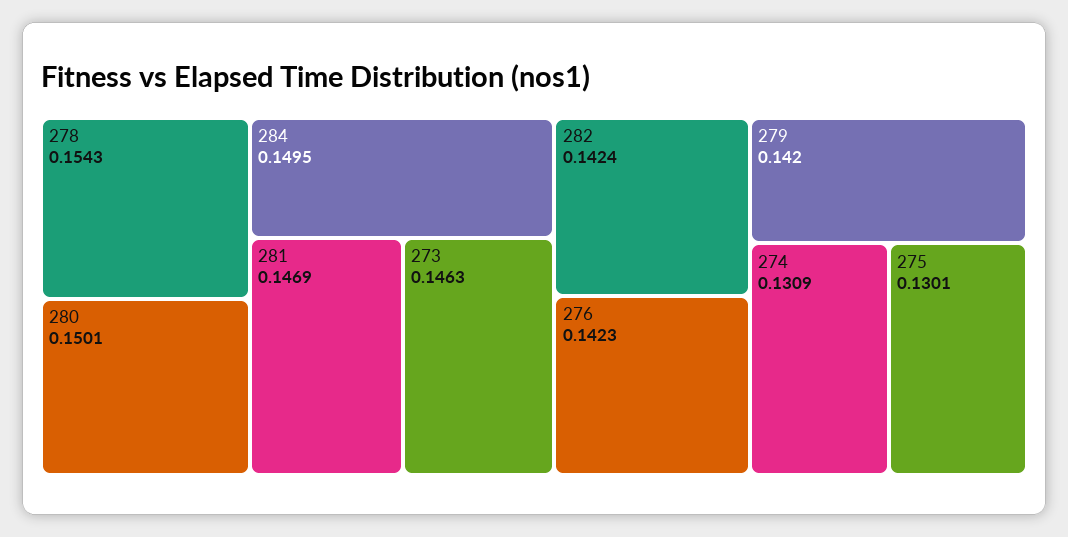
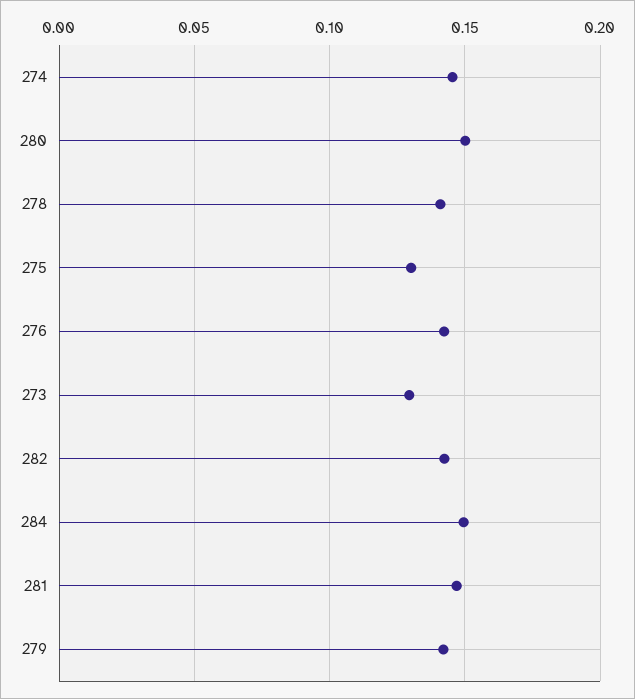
278: 0.1543 -> 0.14
273: 0.1463 -> 0.13
274: 0.1309 -> 0.145

